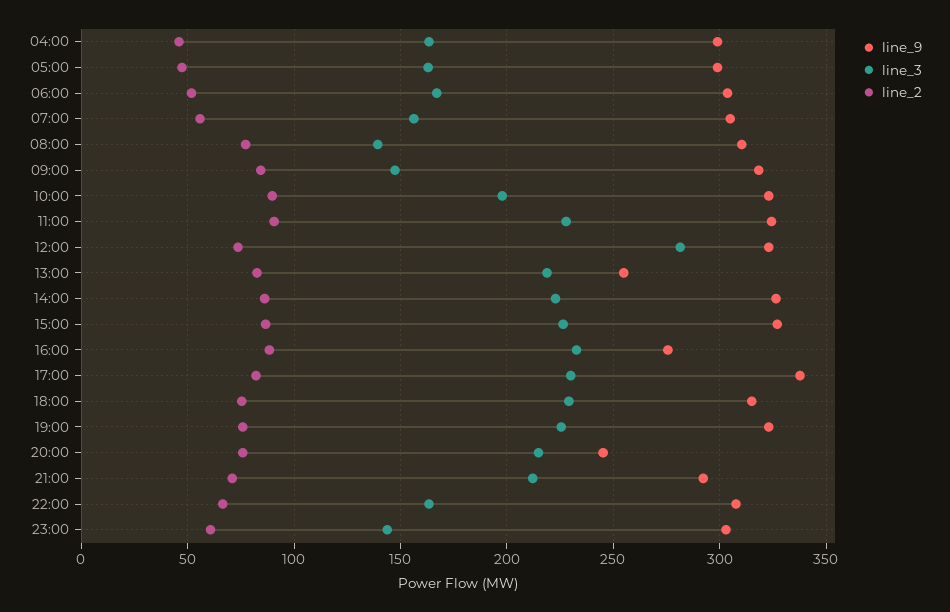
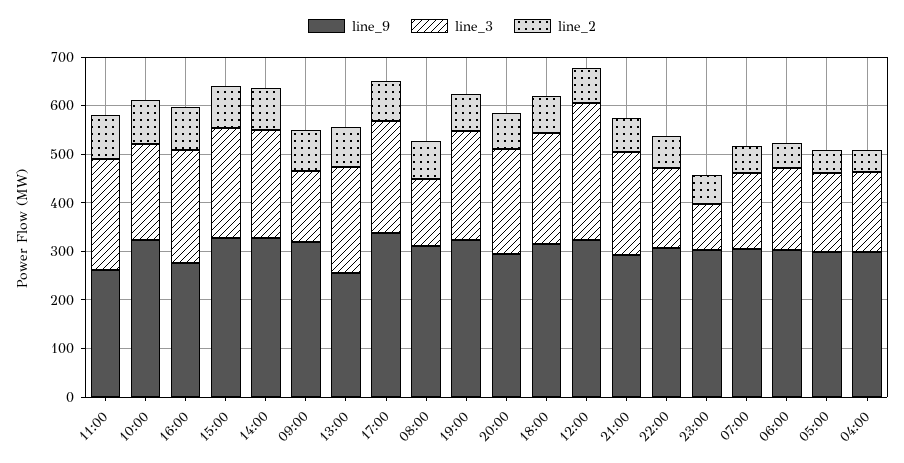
line_9, 11:00: 325 -> 260
line_9, 20:00: 245 -> 300
line_3, 23:00: 145 -> 100

